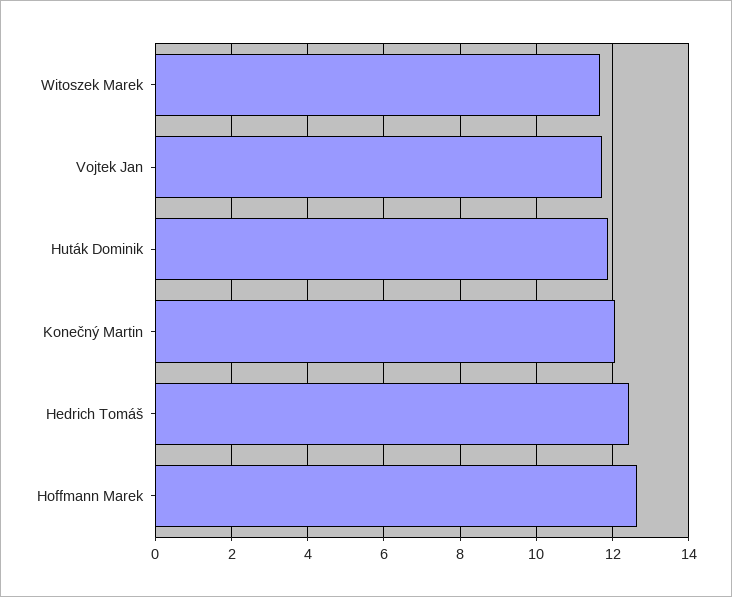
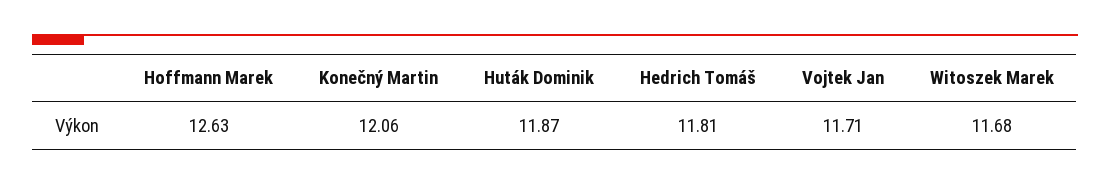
Hedrich Tomáš: 12.4 -> 11.81

